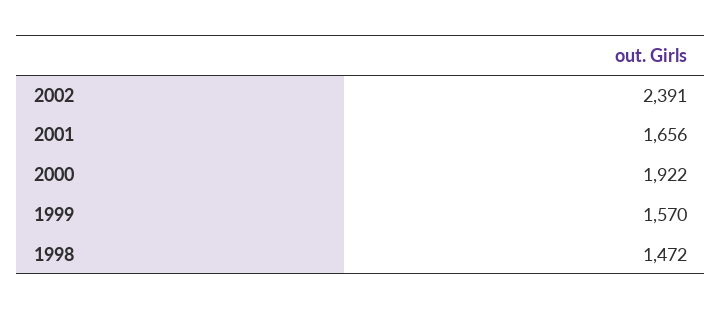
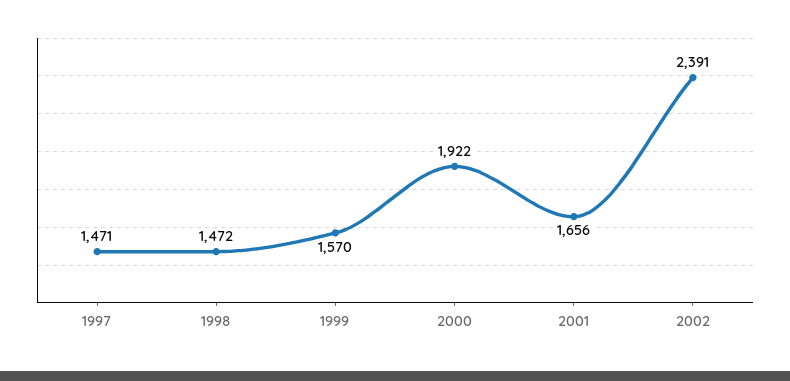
1997: none -> 1471

